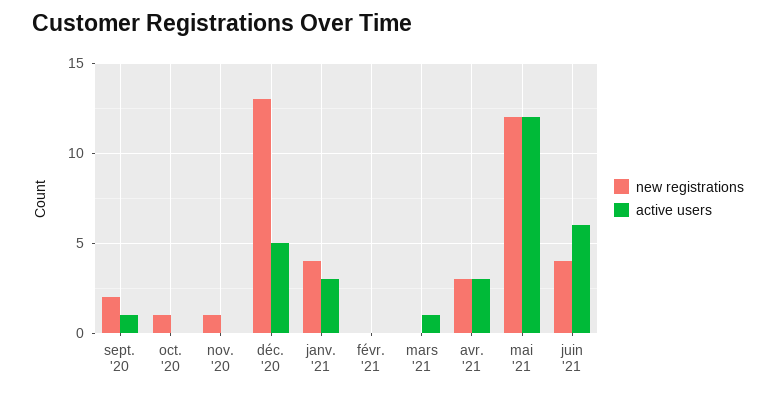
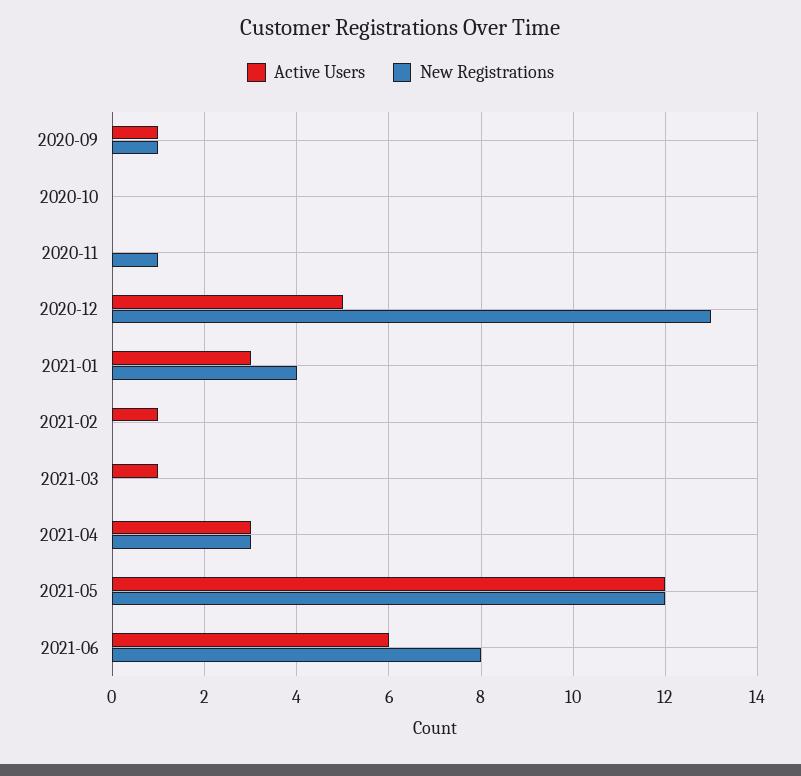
new registrations, sept. '20: 2 -> 1
new registrations, oct. '20: 1 -> 0
active users, févr. '21: 0 -> 1
new registrations, juin '21: 4 -> 8

